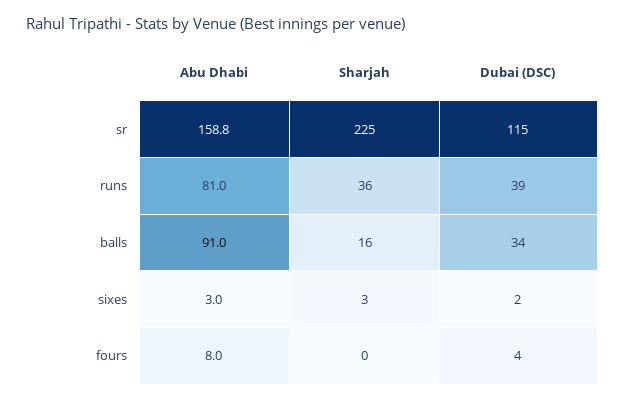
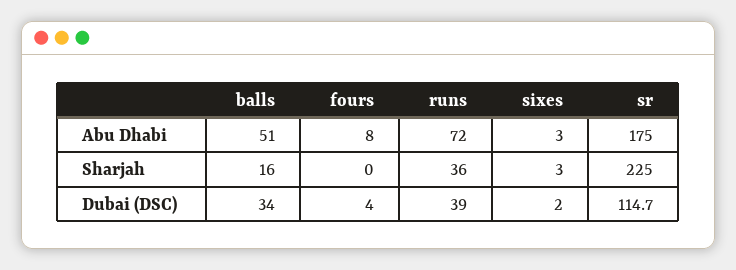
Abu Dhabi, sr: 158.8 -> 175
Abu Dhabi, runs: 81 -> 72
Abu Dhabi, balls: 91 -> 51

